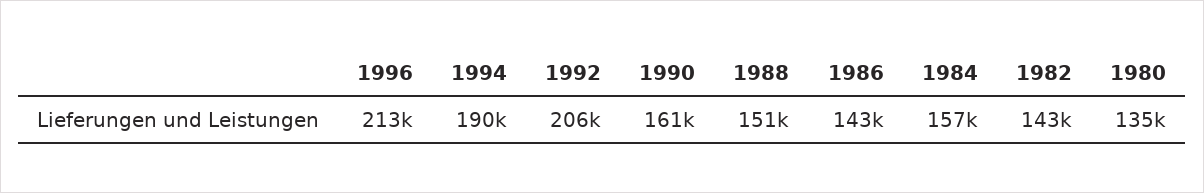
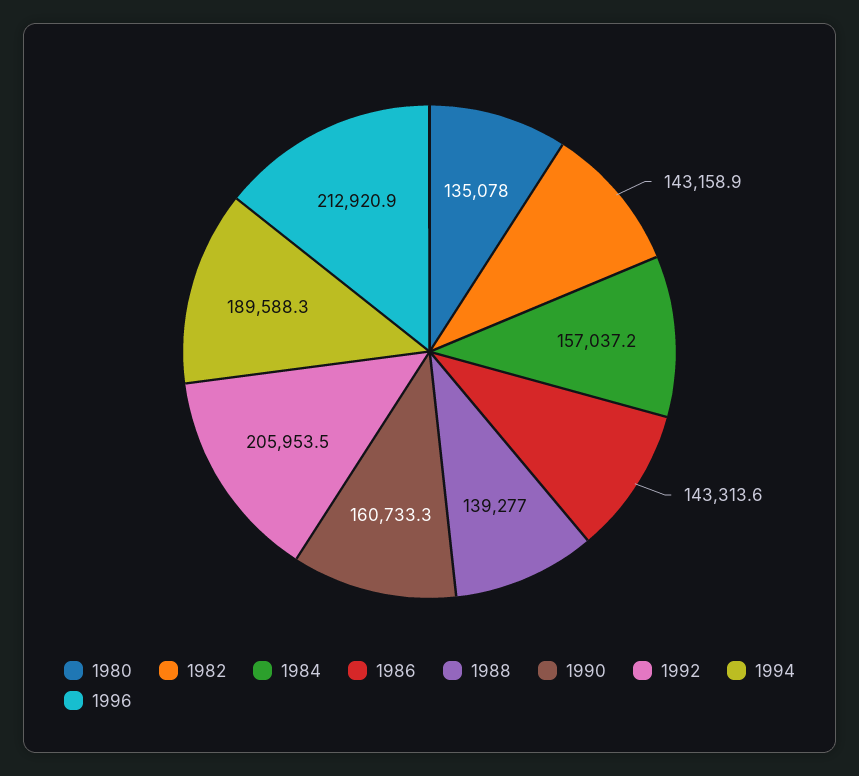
1988: 151000 -> 139277

